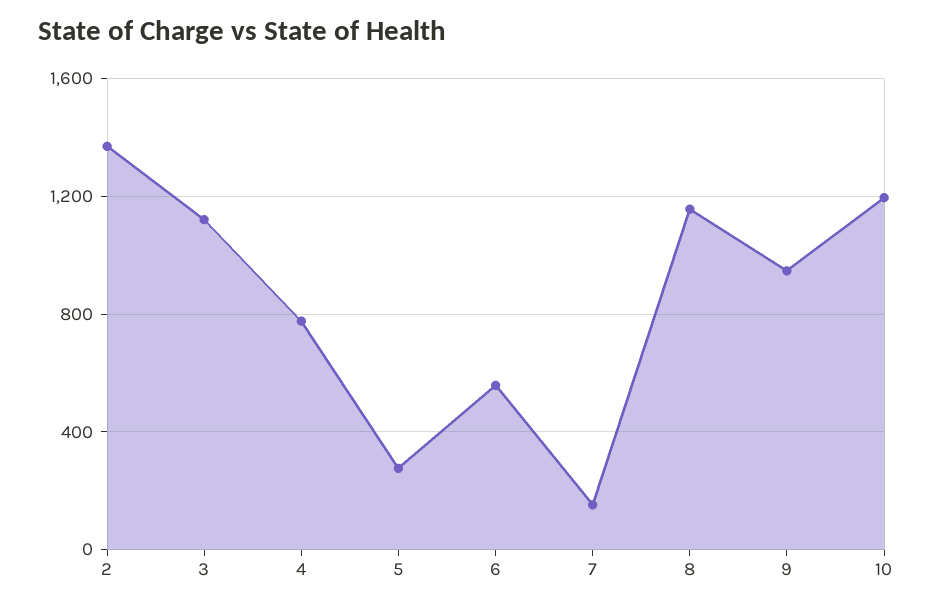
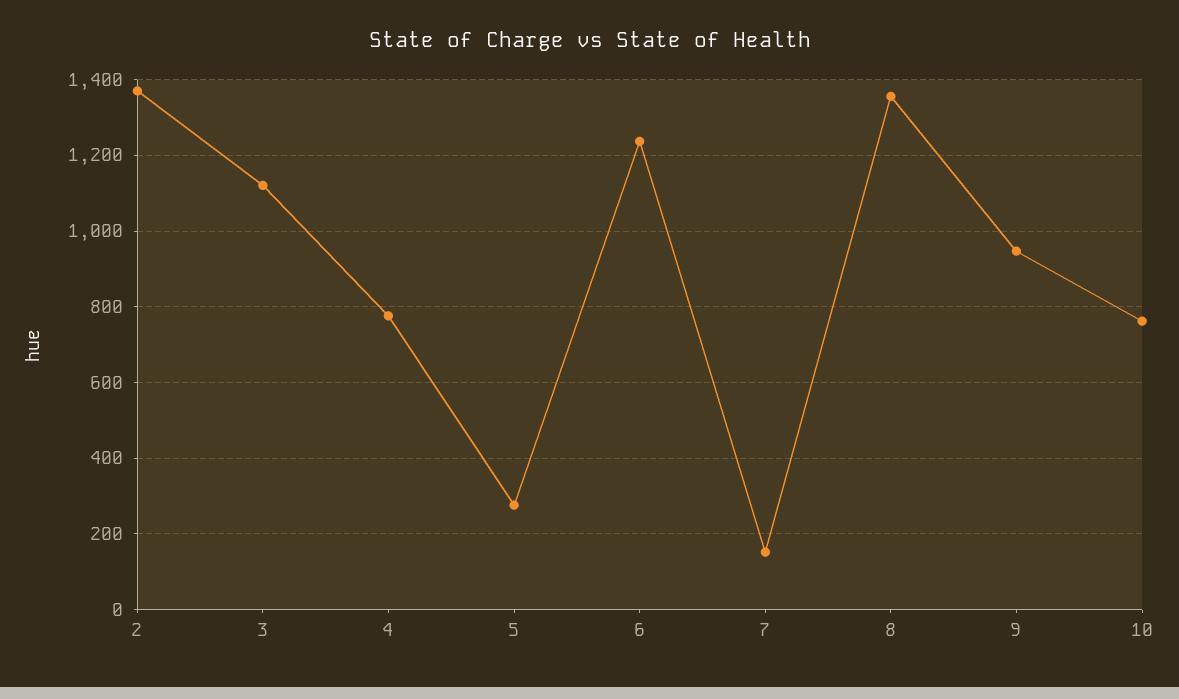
6: 550 -> 1240
8: 1150 -> 1360
10: 1200 -> 760

